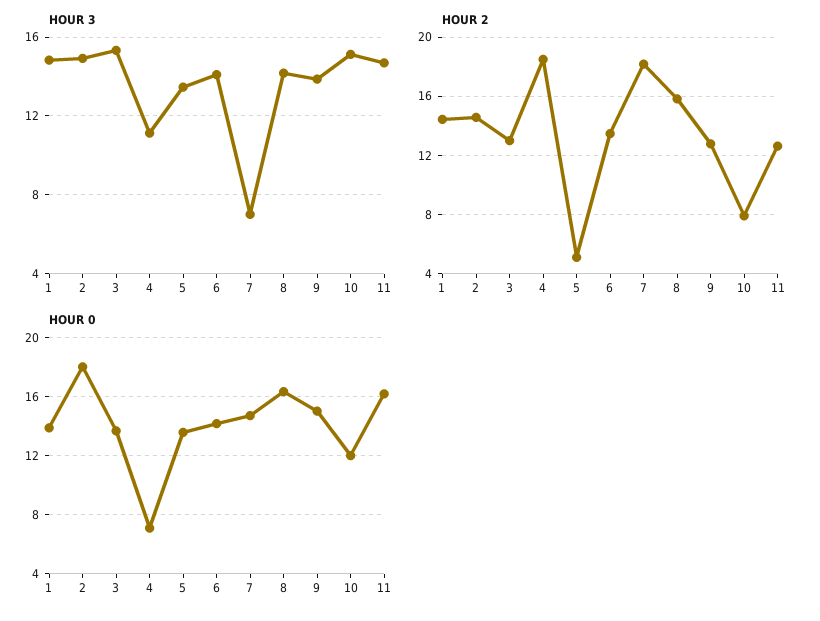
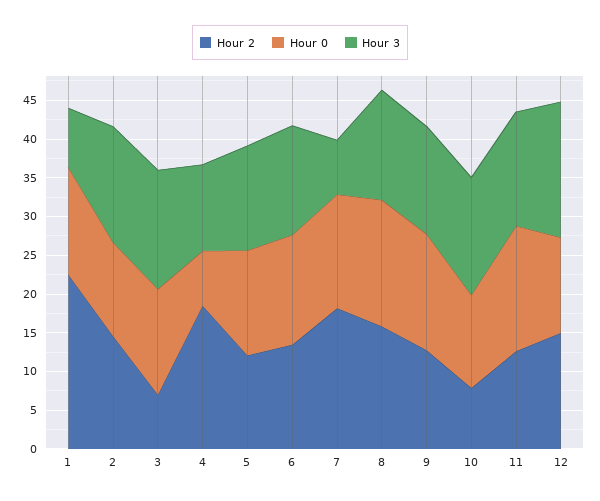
HOUR 3, 1: 15 -> 7.5
HOUR 2, 1: 14.5 -> 22.5
HOUR 2, 3: 13 -> 7.5
HOUR 2, 5: 5 -> 12.5
HOUR 0, 2: 18 -> 12.5
HOUR 2, 12: none -> 15
HOUR 0, 12: none -> 12.5
HOUR 3, 12: none -> 17.5

